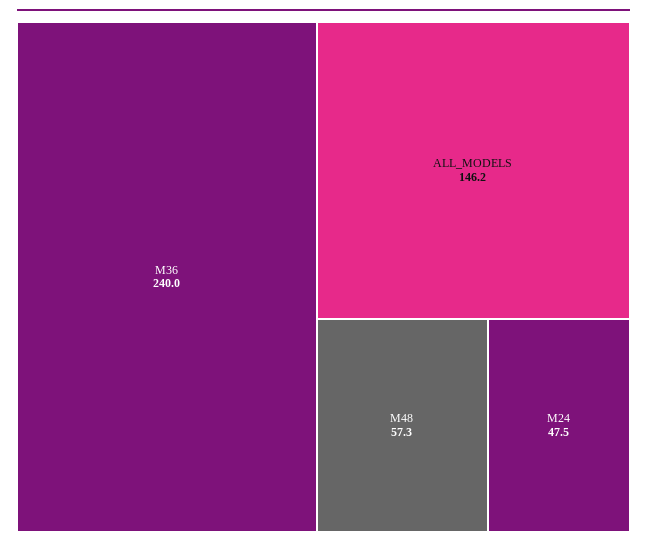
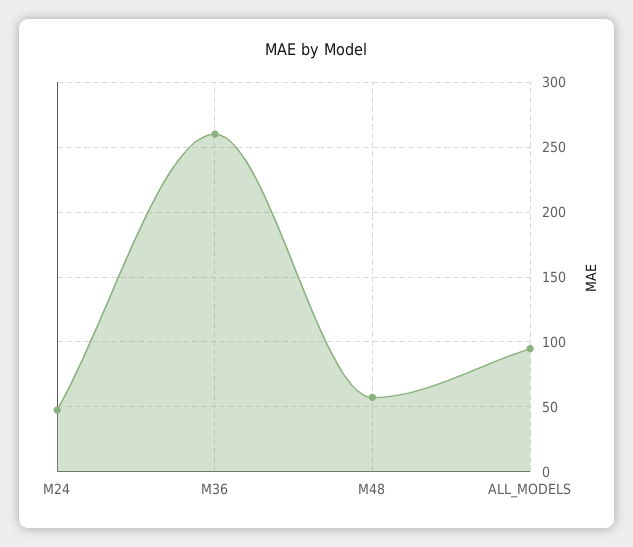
M36: 240 -> 260
ALL_MODELS: 146.2 -> 95

